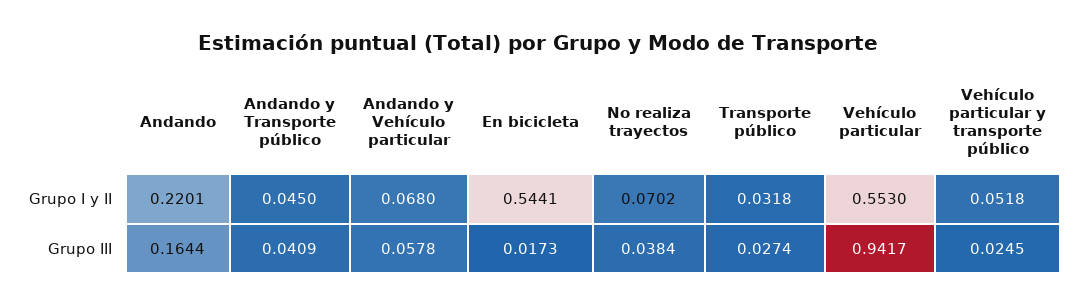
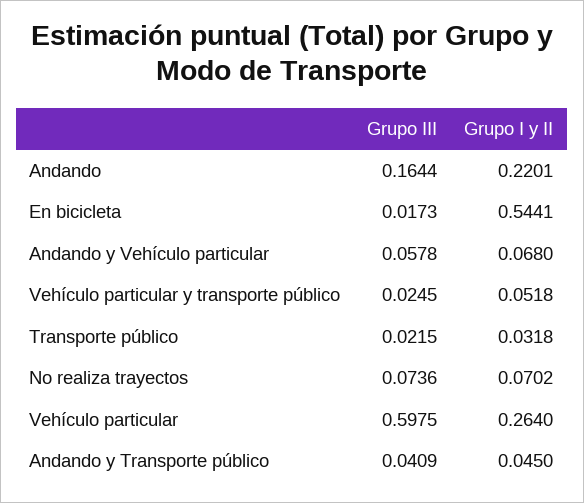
Vehículo particular, Grupo I y II: 0.553 -> 0.264
No realiza trayectos, Grupo III: 0.0384 -> 0.0736
Transporte público, Grupo III: 0.0274 -> 0.0215
Vehículo particular, Grupo III: 0.9417 -> 0.5975

